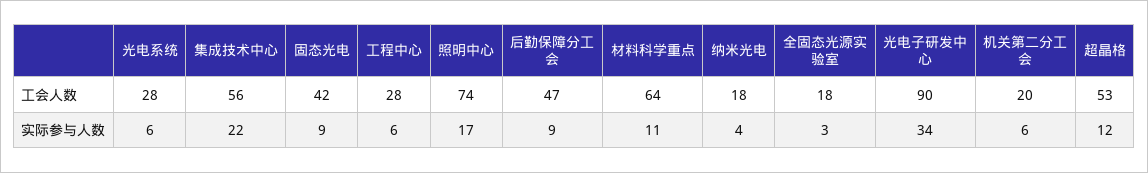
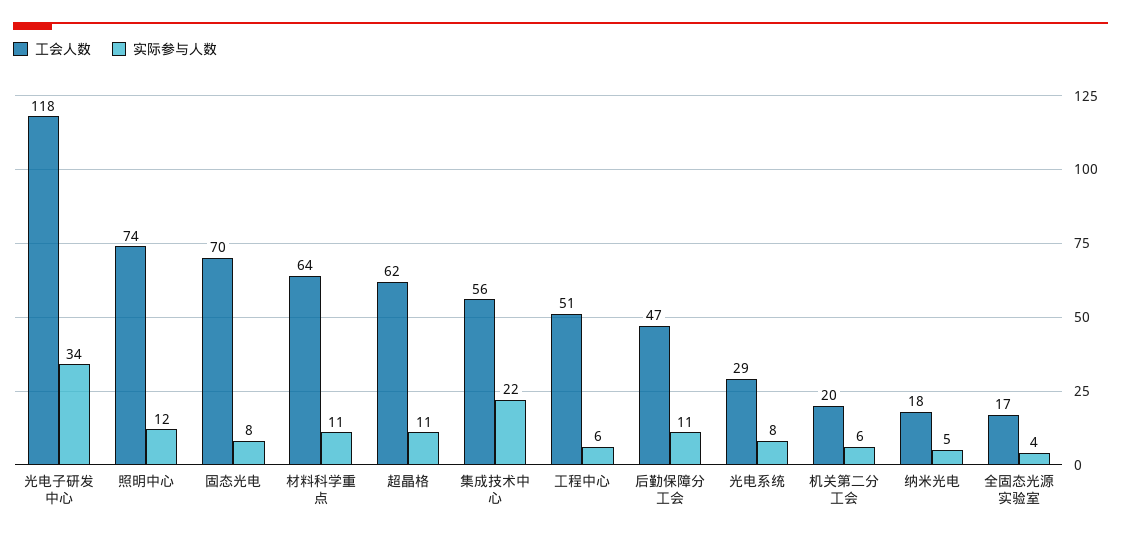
工会人数, 光电系统: 28 -> 29
工会人数, 固态光电: 42 -> 70
工会人数, 工程中心: 28 -> 51
工会人数, 全固态光源实验室: 18 -> 17
工会人数, 光电子研发中心: 90 -> 118
工会人数, 超晶格: 53 -> 62
实际参与人数, 光电系统: 6 -> 8
实际参与人数, 固态光电: 9 -> 8
实际参与人数, 照明中心: 17 -> 12
实际参与人数, 后勤保障分工会: 9 -> 11
实际参与人数, 纳米光电: 4 -> 5
实际参与人数, 全固态光源实验室: 3 -> 4
实际参与人数, 超晶格: 12 -> 11

